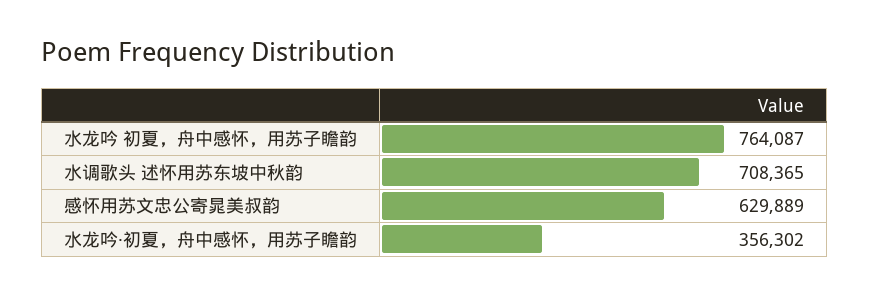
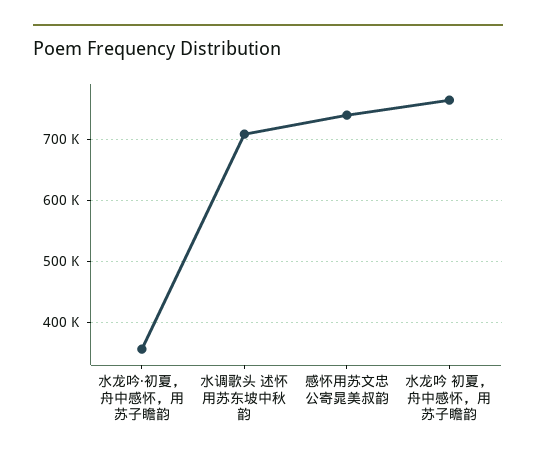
感怀用苏文忠公寄晁美叔韵: 629889 -> 740000

